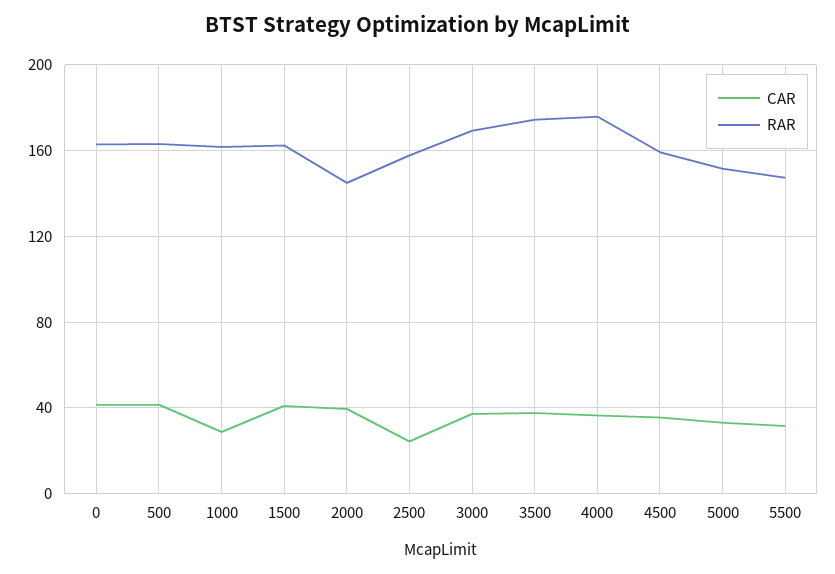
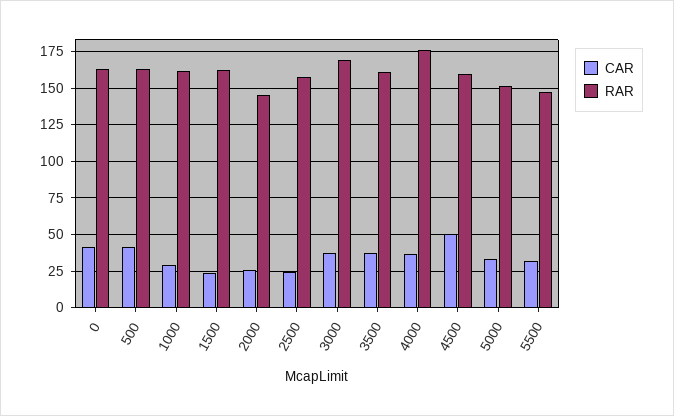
CAR, 1500: 40 -> 25
CAR, 2000: 40 -> 25
RAR, 3500: 175 -> 160
CAR, 4500: 35 -> 50

